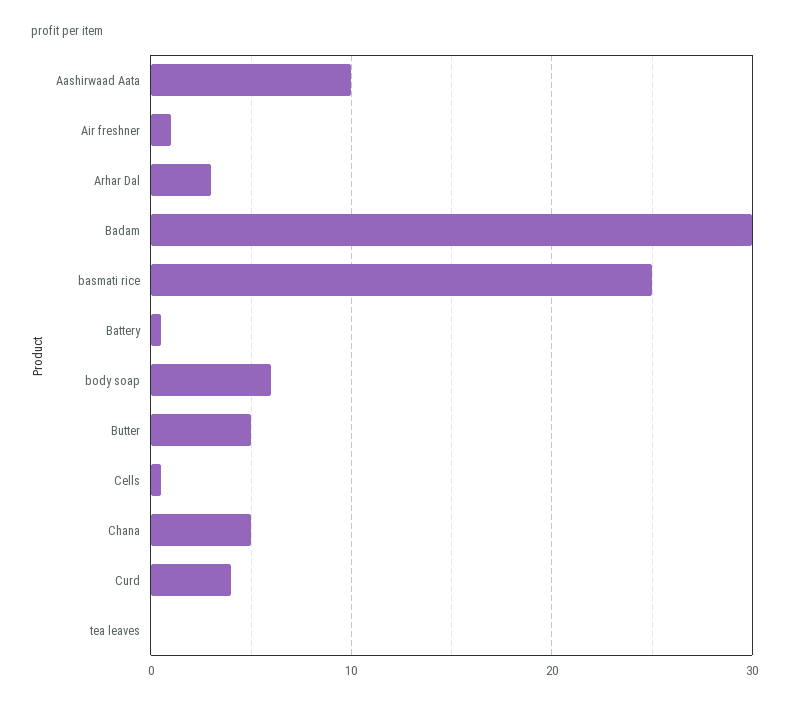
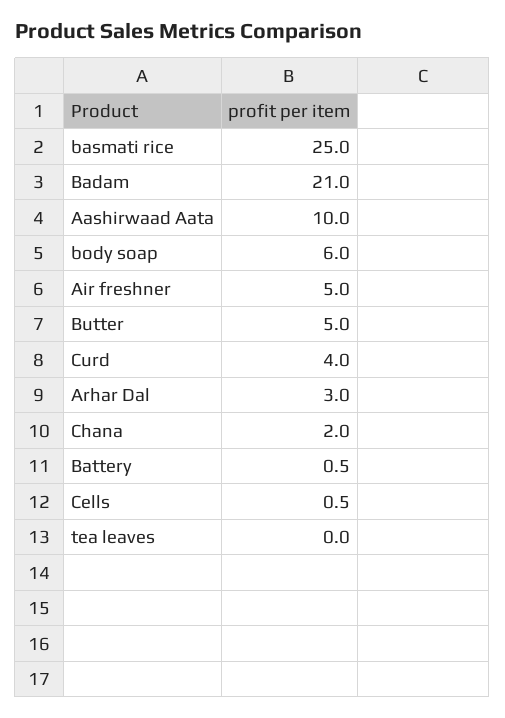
Air freshner: 1 -> 5
Badam: 30 -> 21
Chana: 5 -> 2

